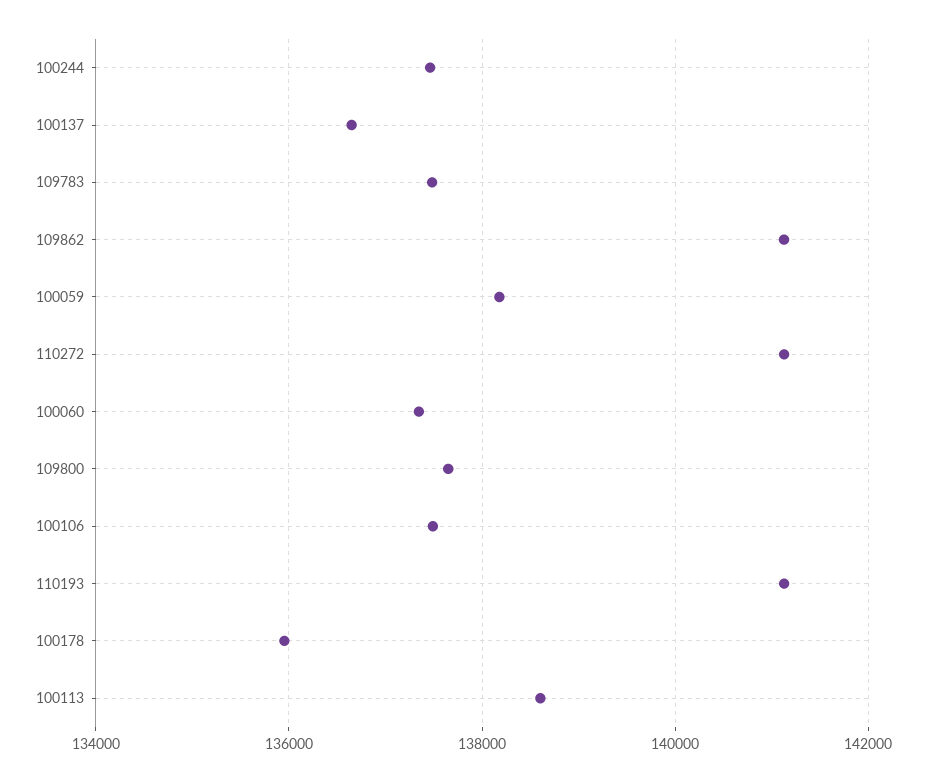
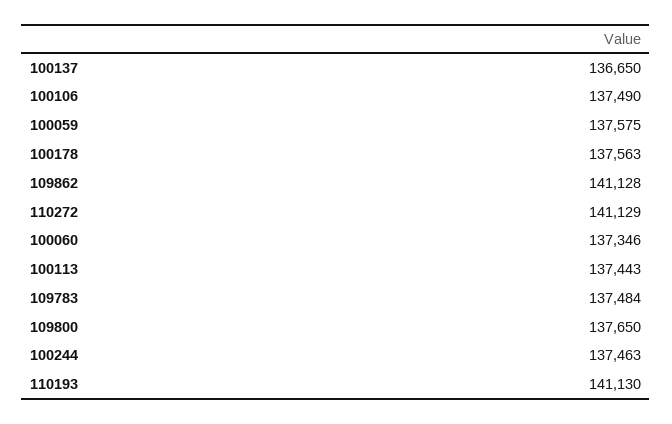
100059: 138200 -> 137575
100178: 136000 -> 137563
100113: 138600 -> 137443

